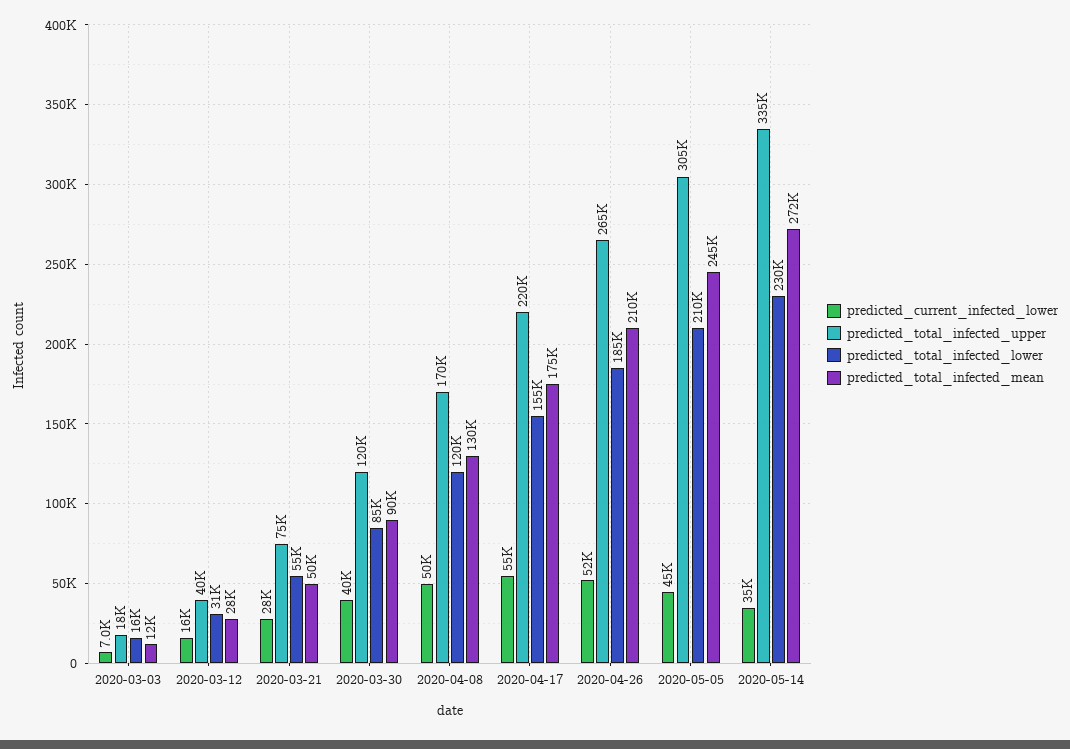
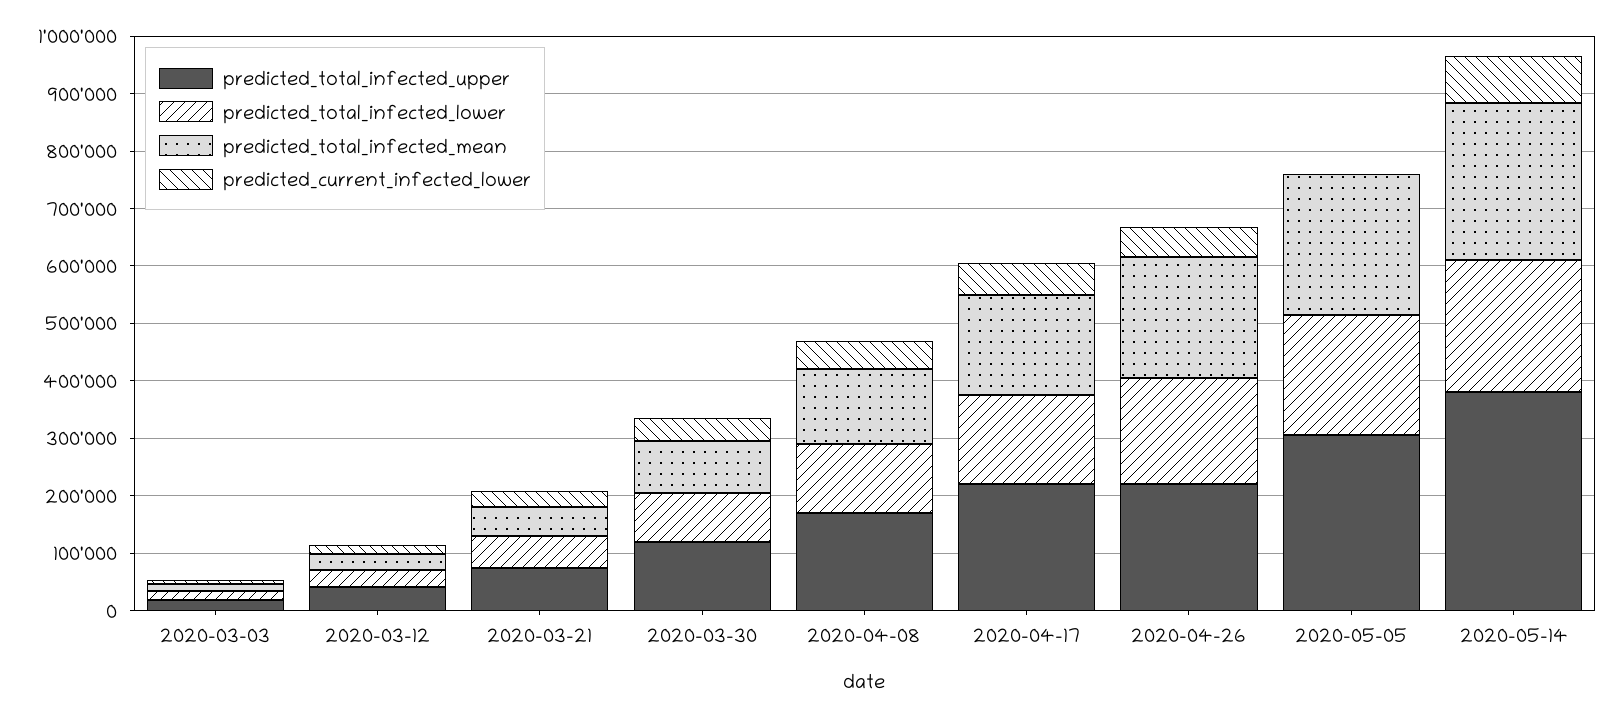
predicted_total_infected_upper, 2020-04-26: 265000 -> 220000
predicted_current_infected_lower, 2020-05-05: 45000 -> 0
predicted_current_infected_lower, 2020-05-14: 35000 -> 80000
predicted_total_infected_upper, 2020-05-14: 335000 -> 380000

